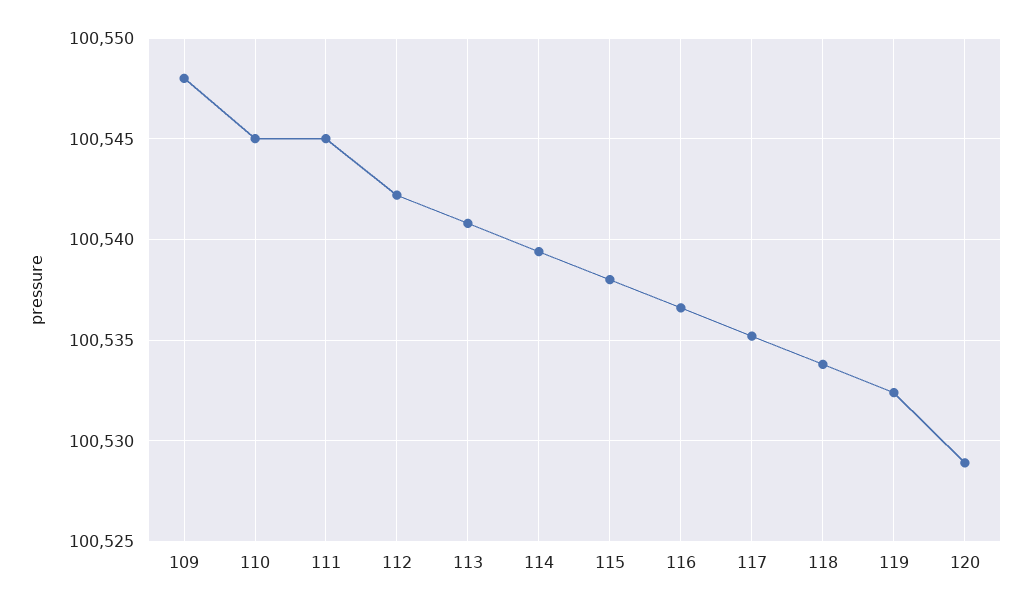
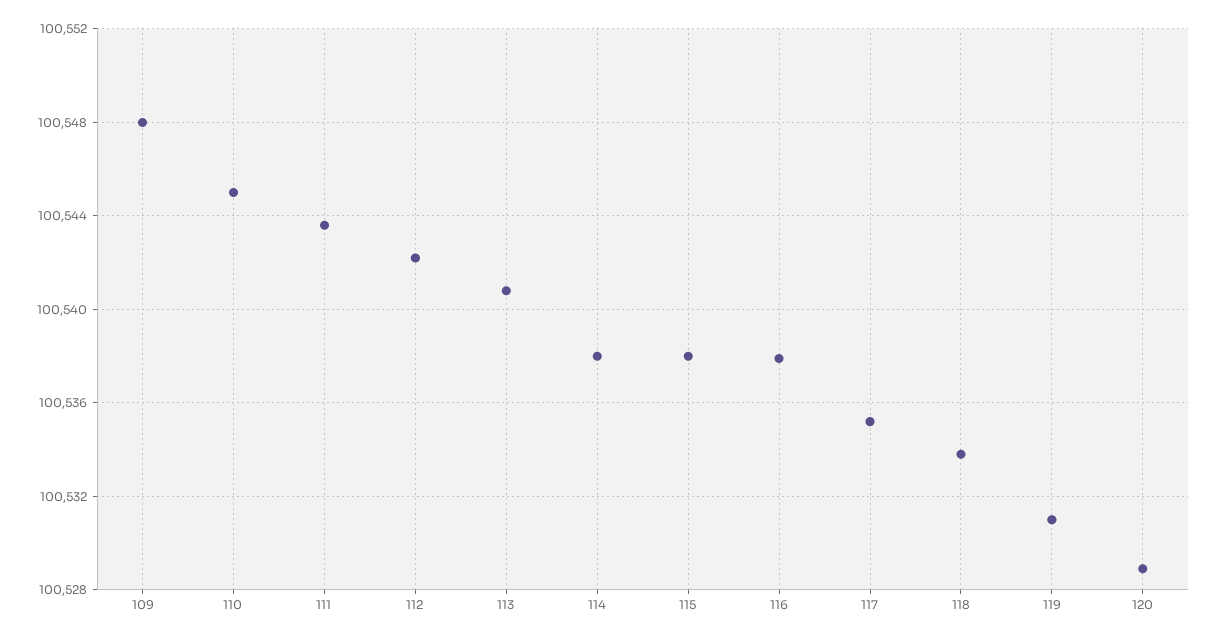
111: 100545 -> 100543.5
114: 100539.5 -> 100538
116: 100536.5 -> 100538
119: 100532.5 -> 100531

